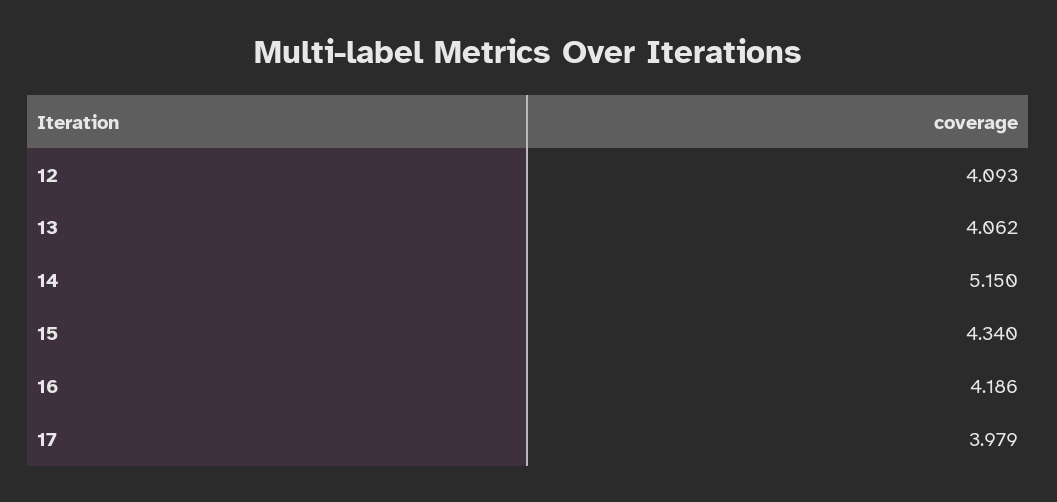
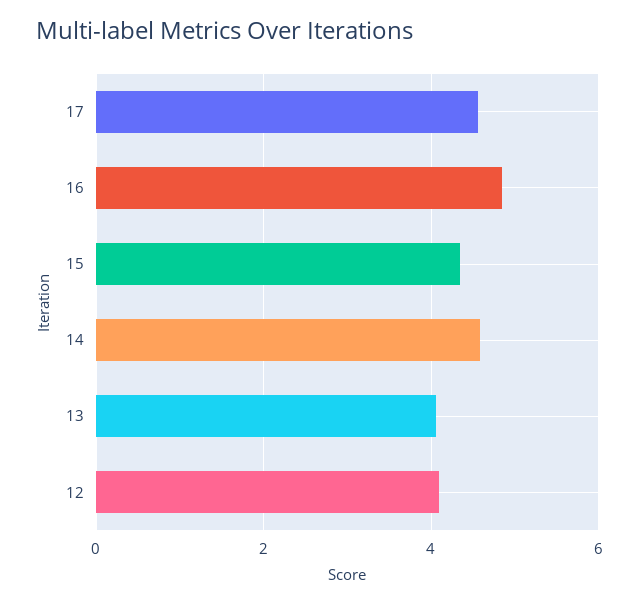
14: 5.15 -> 4.6
16: 4.186 -> 4.8
17: 3.979 -> 4.6

